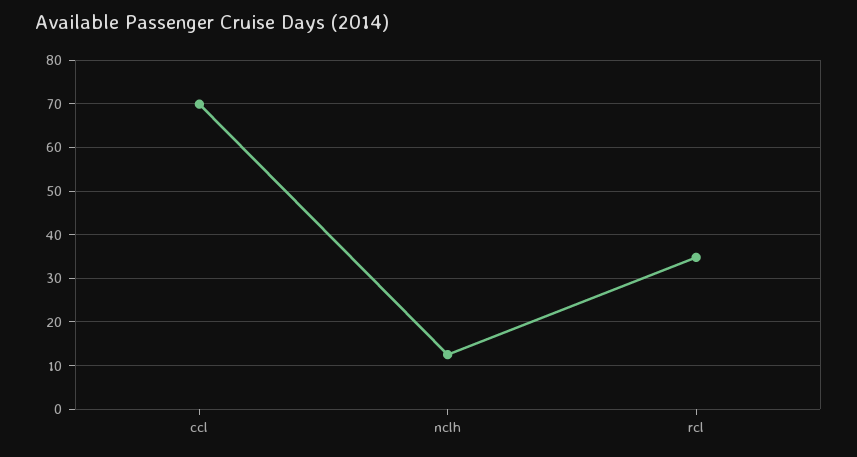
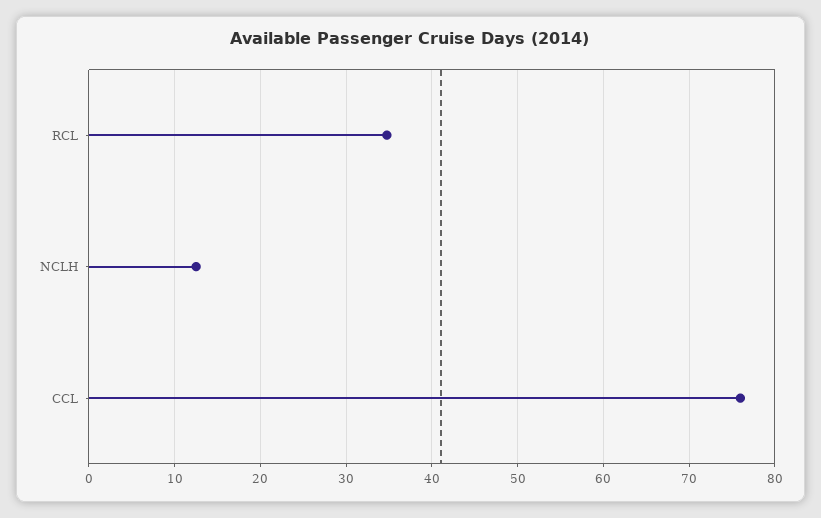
ccl: 70 -> 76

